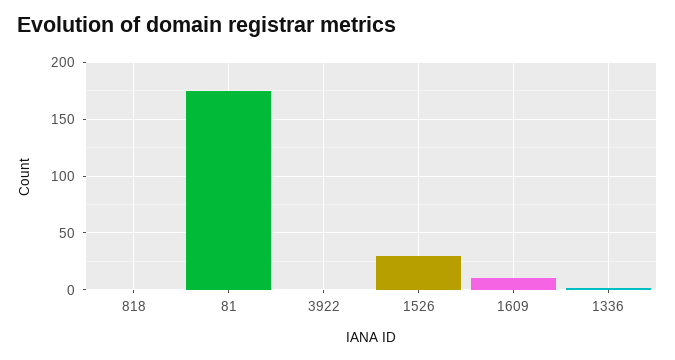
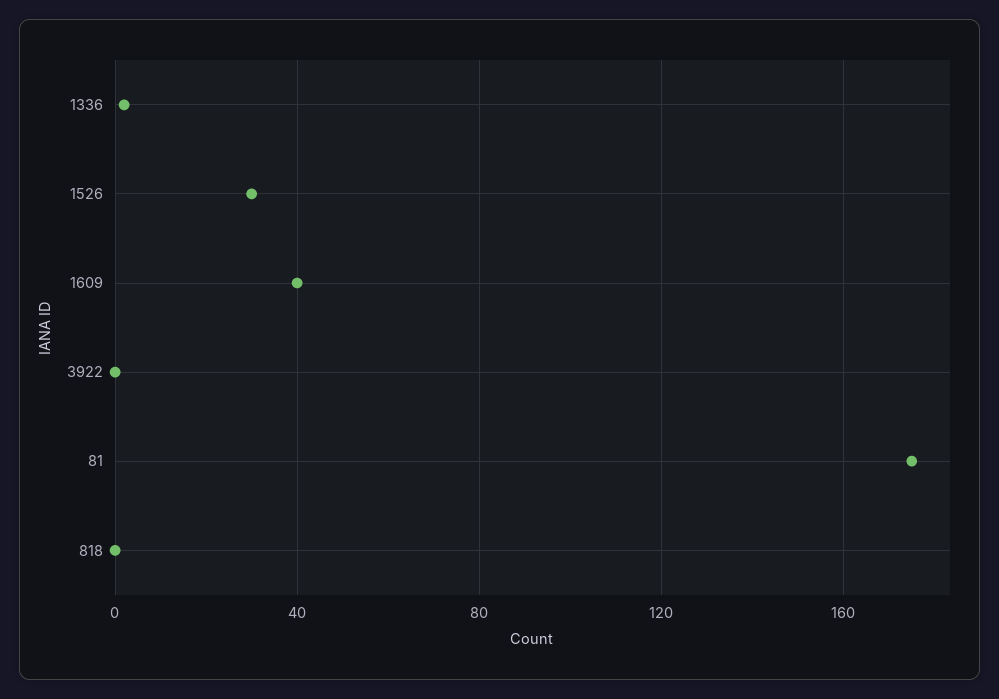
1609: 10 -> 40

